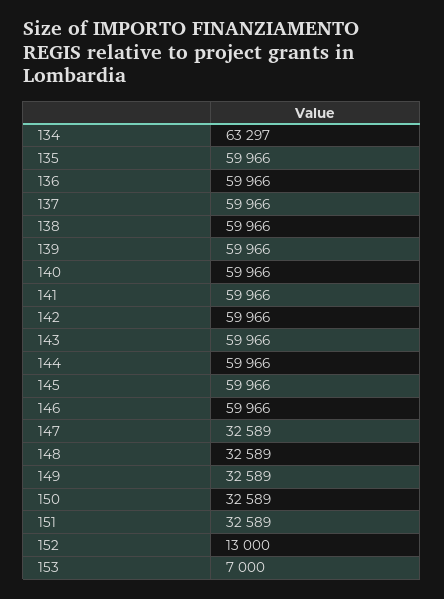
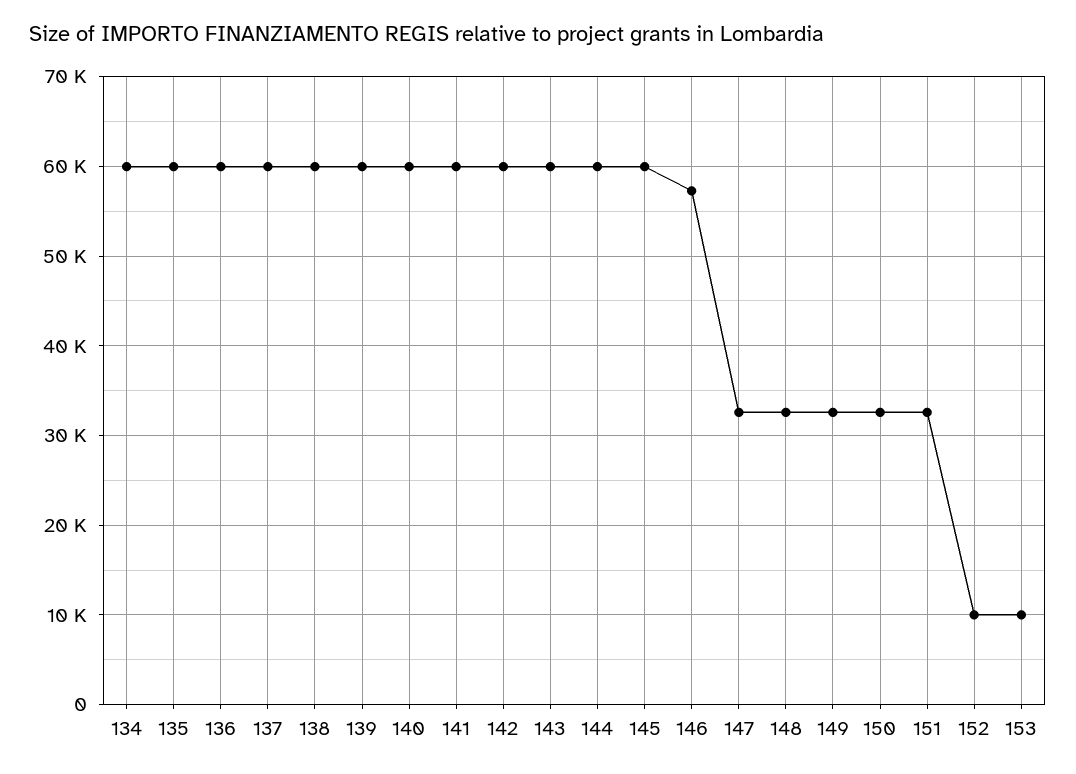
134: 63297 -> 60000
146: 59966 -> 57000
152: 13000 -> 10000
153: 7000 -> 10000

